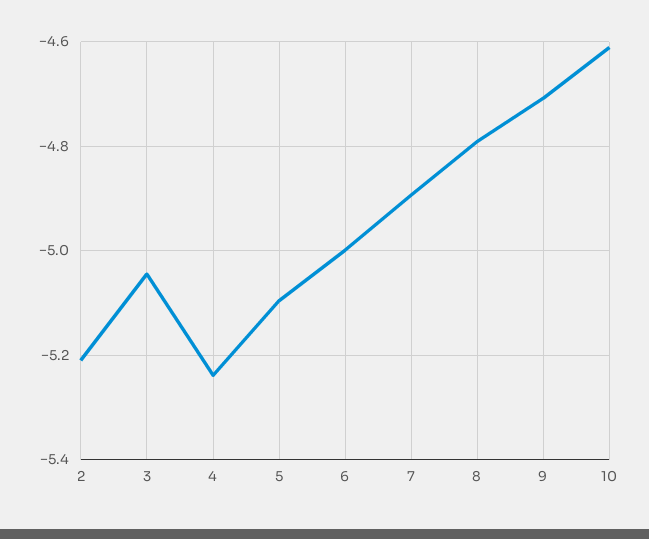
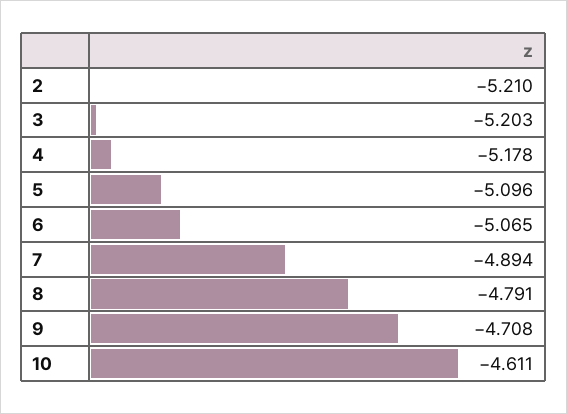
3: -5.04 -> -5.203
4: -5.24 -> -5.178
6: -5 -> -5.065

